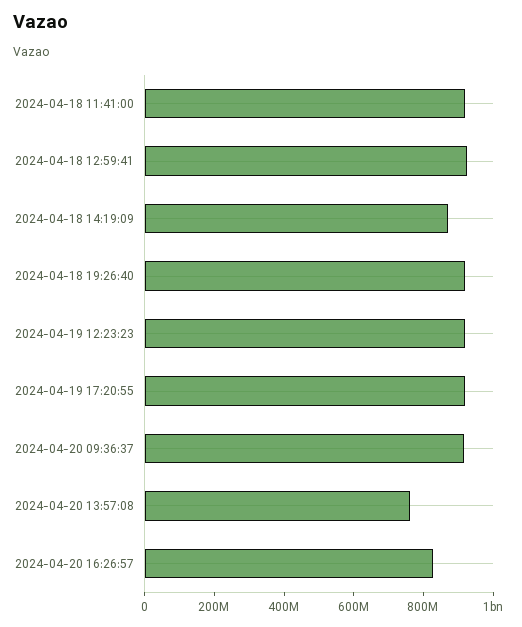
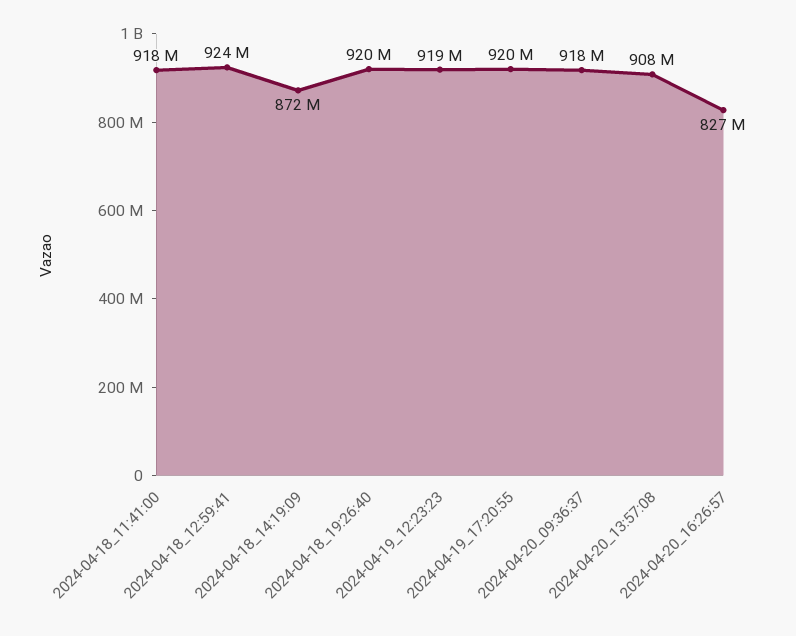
2024-04-20 13:57:08: 750000000 -> 908000000

